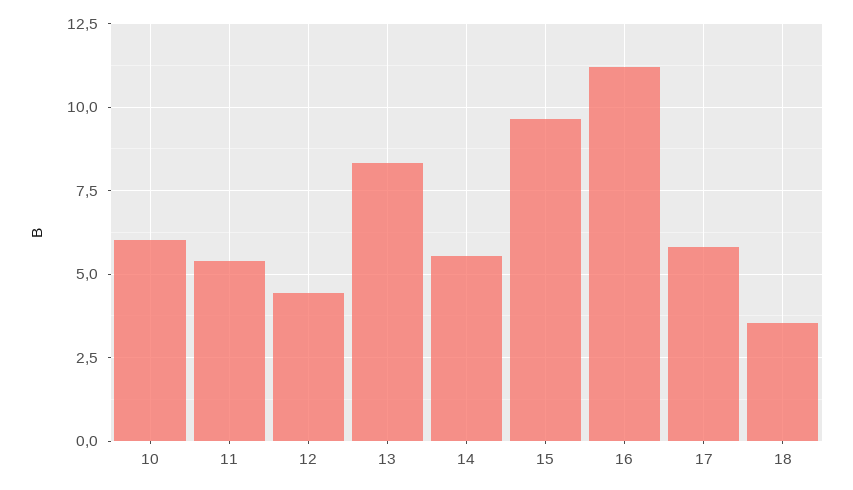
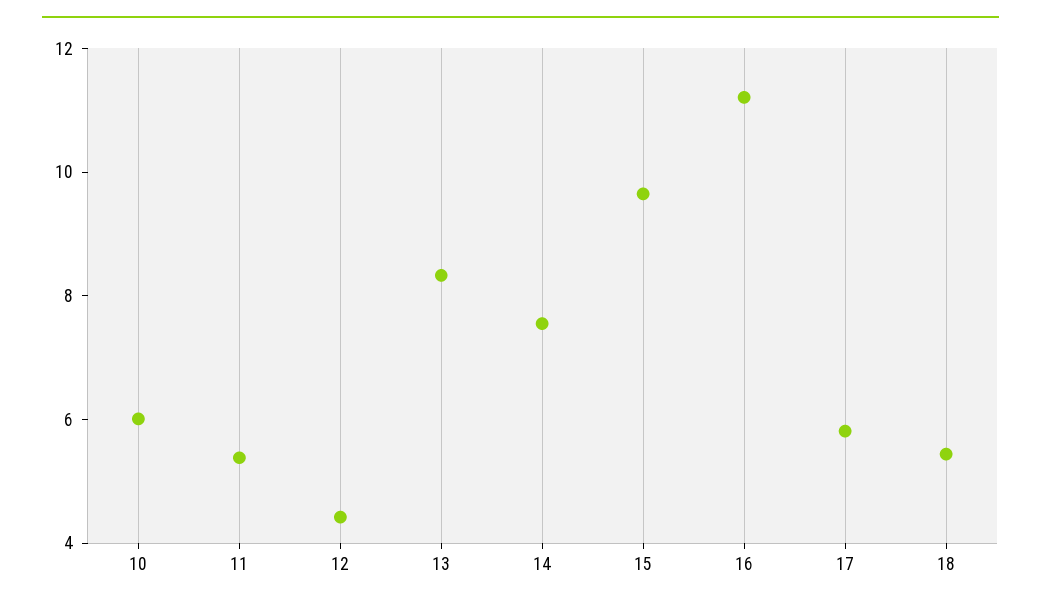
14: 5.5 -> 7.5
18: 3.5 -> 5.5

